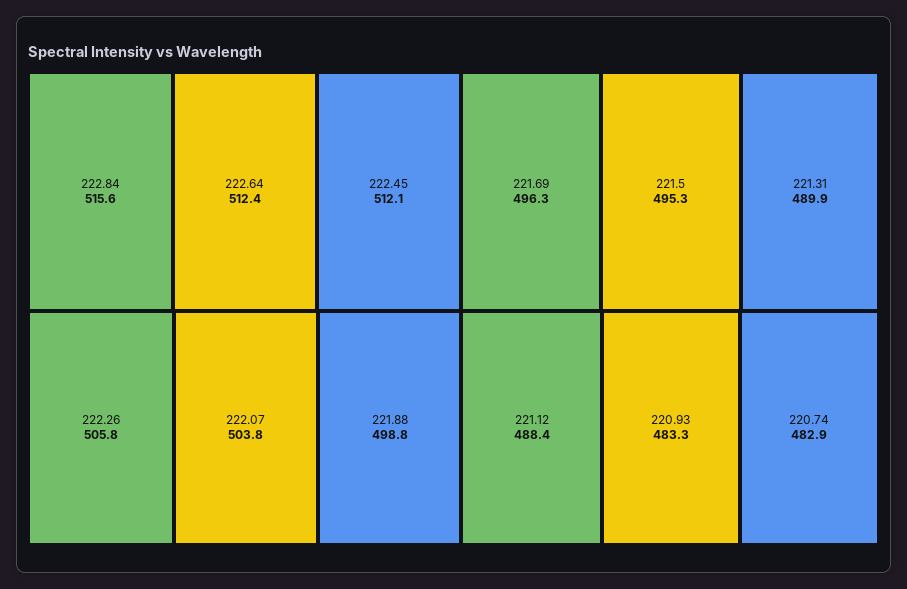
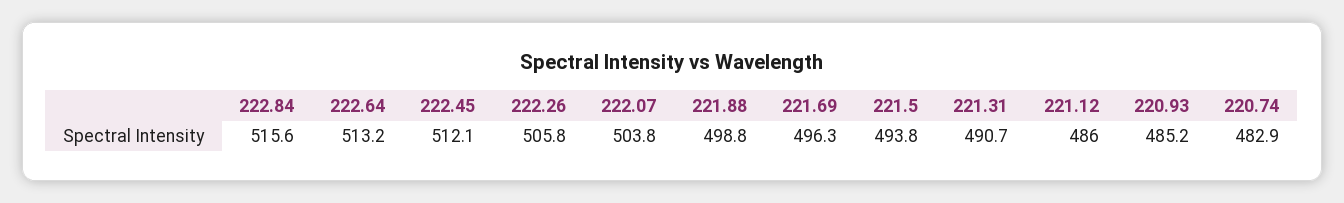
222.64: 512.4 -> 513.2
221.5: 495.3 -> 493.8
221.31: 489.9 -> 490.7
221.12: 488.4 -> 486
220.93: 483.3 -> 485.2

